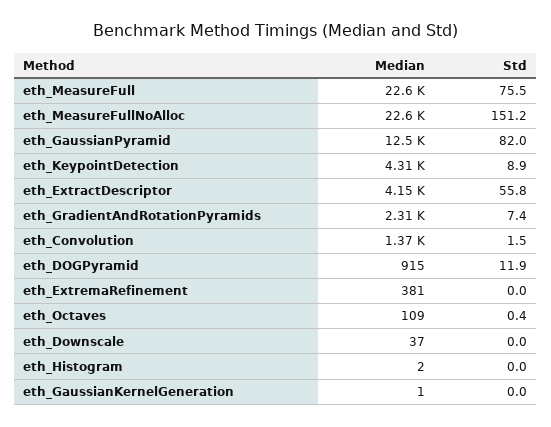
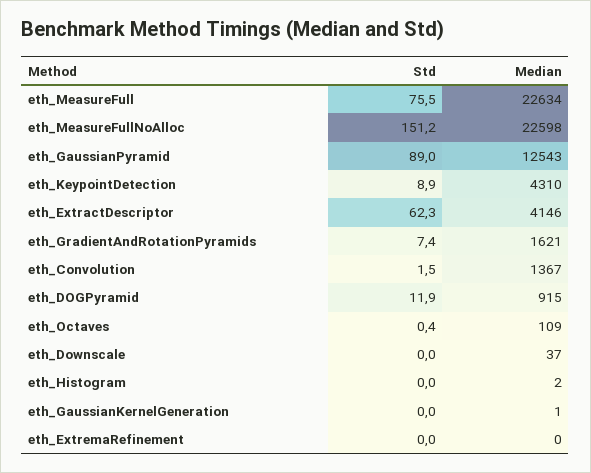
Std, eth_GaussianPyramid: 82 -> 89
Std, eth_ExtractDescriptor: 55.8 -> 62.3
Median, eth_GradientAndRotationPyramids: 2310 -> 1621
Median, eth_ExtremaRefinement: 381 -> 0

